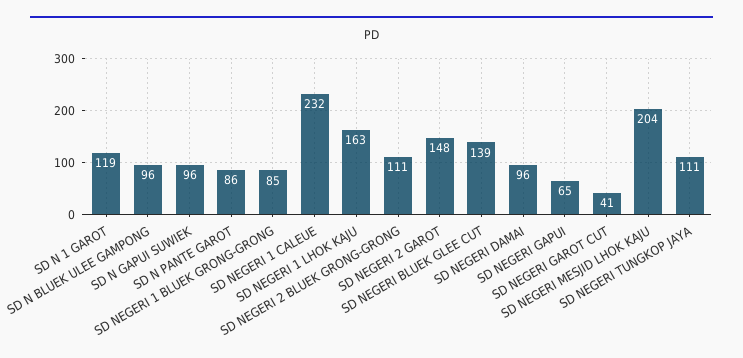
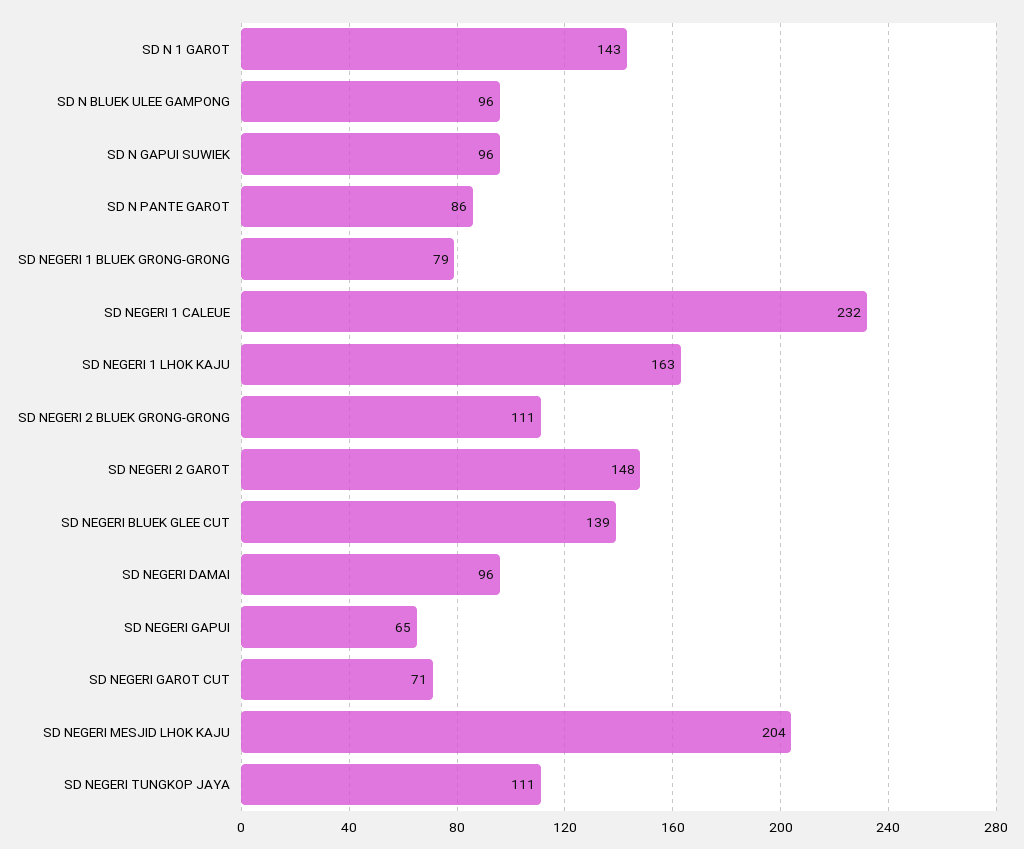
SD N 1 GAROT: 119 -> 143
SD NEGERI 1 BLUEK GRONG-GRONG: 85 -> 79
SD NEGERI GAROT CUT: 41 -> 71

